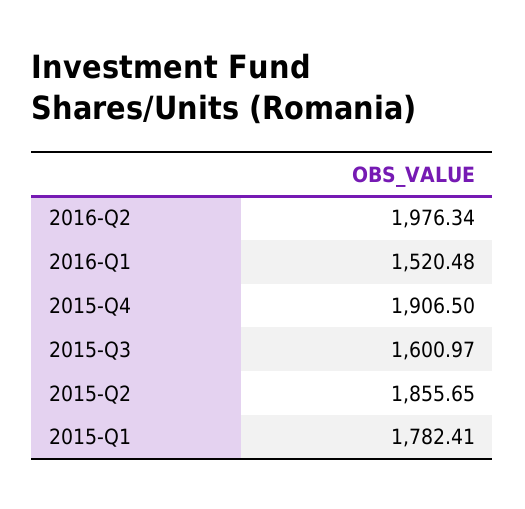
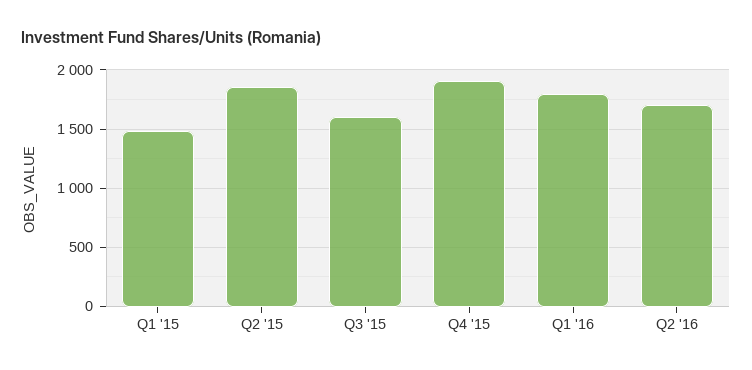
2016-Q2: 1976.34 -> 1700
2016-Q1: 1520.48 -> 1800
2015-Q1: 1782.41 -> 1500

